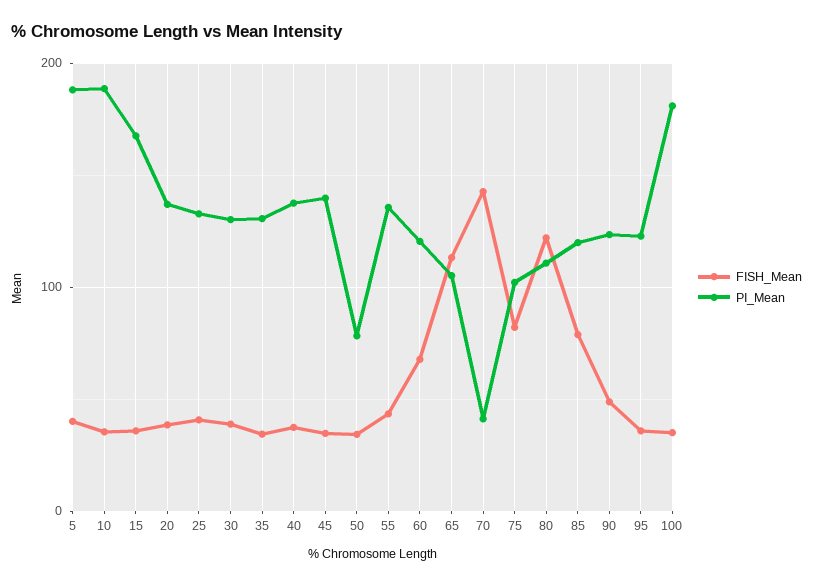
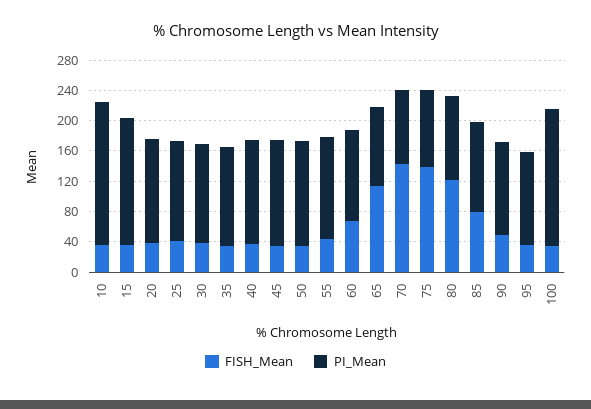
FISH_Mean, 5: 40 -> none
PI_Mean, 5: 190 -> none
PI_Mean, 50: 80 -> 140
PI_Mean, 70: 40 -> 100
FISH_Mean, 75: 80 -> 140

